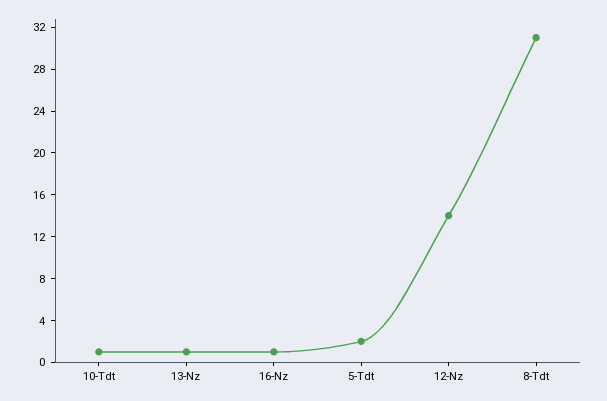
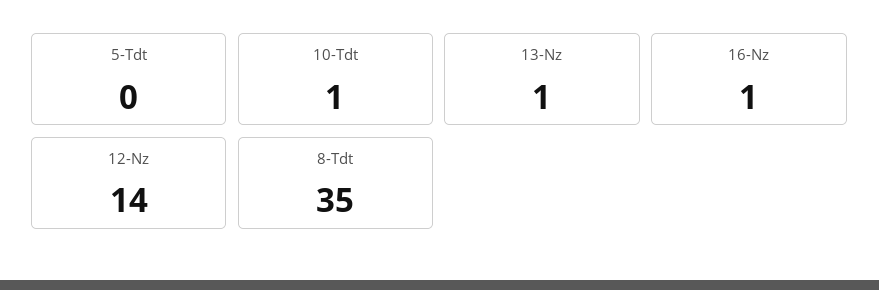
5-Tdt: 2 -> 0
8-Tdt: 31 -> 35

